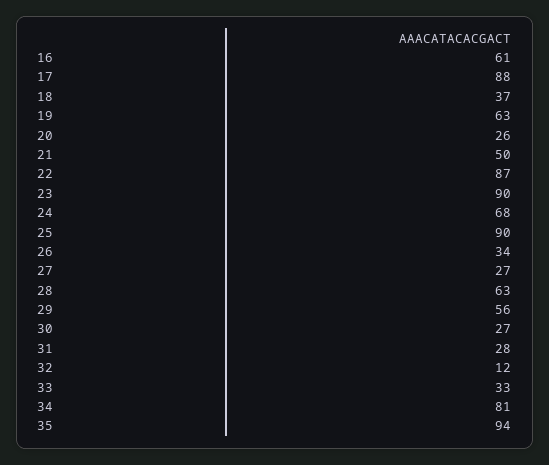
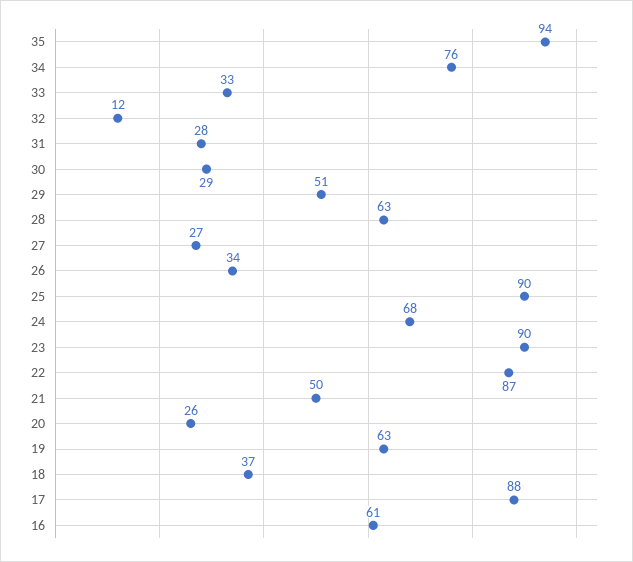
29: 56 -> 51
30: 27 -> 29
34: 81 -> 76

